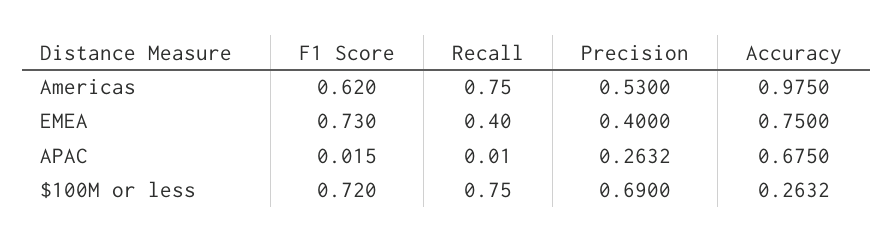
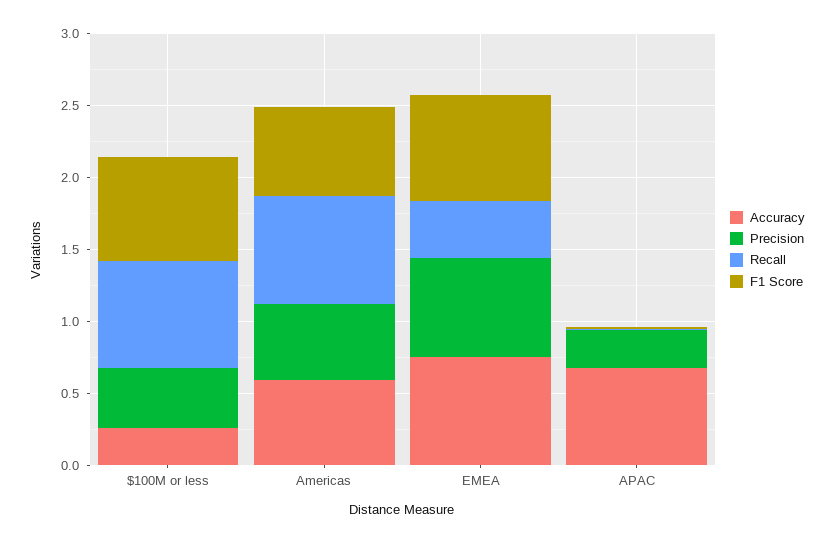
Accuracy, Americas: 0.975 -> 0.6
Precision, EMEA: 0.4 -> 0.7
Precision, $100M or less: 0.69 -> 0.4

